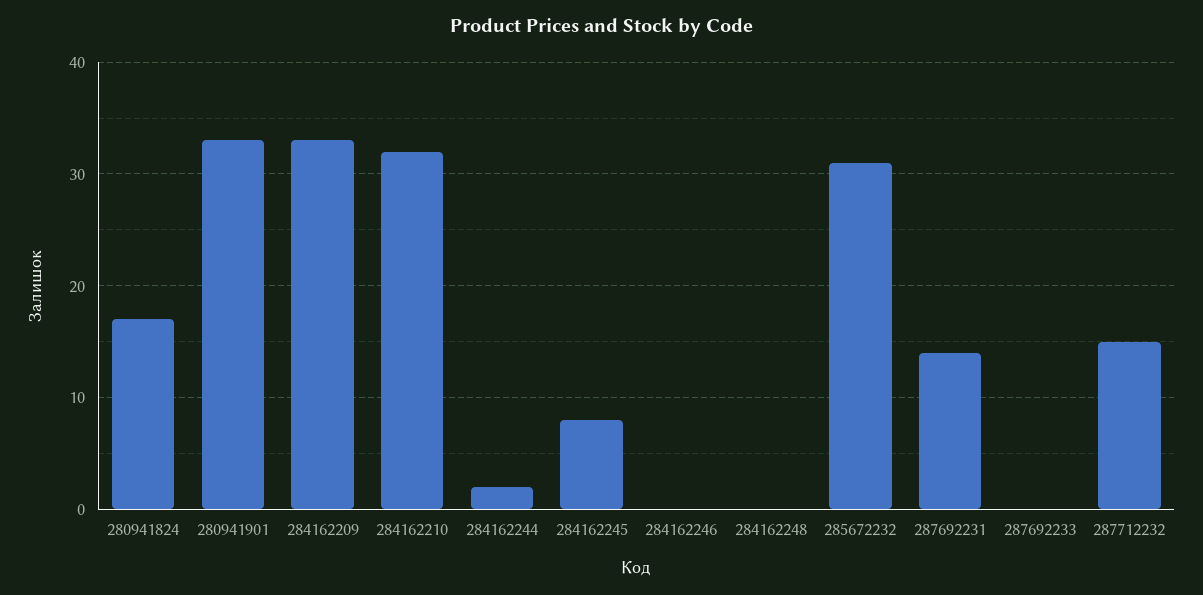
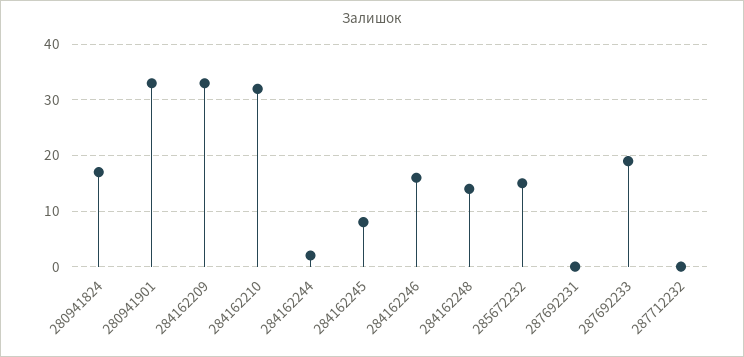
284162246: 0 -> 15
284162248: 0 -> 15
285672232: 31 -> 15
287692231: 14 -> 0
287692233: 0 -> 20
287712232: 15 -> 0

